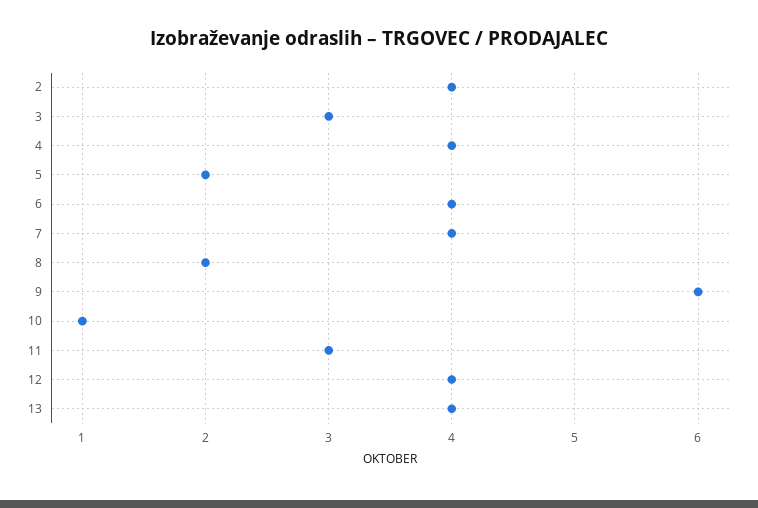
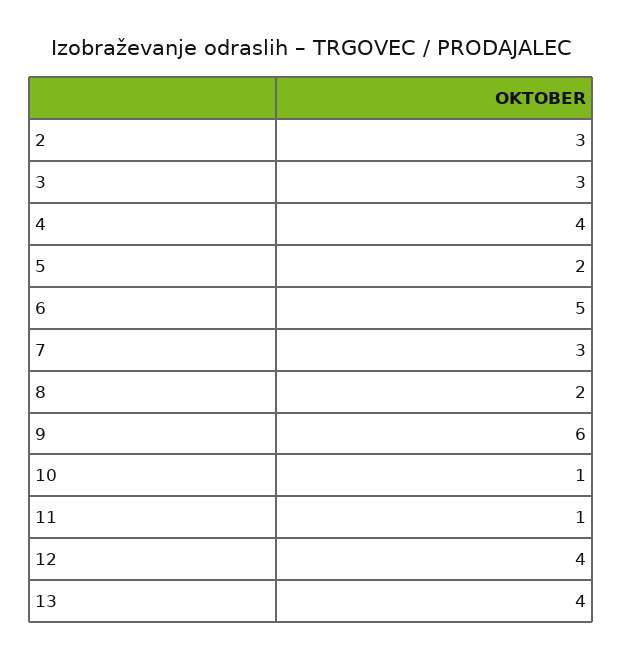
2: 4 -> 3
6: 4 -> 5
7: 4 -> 3
11: 3 -> 1

